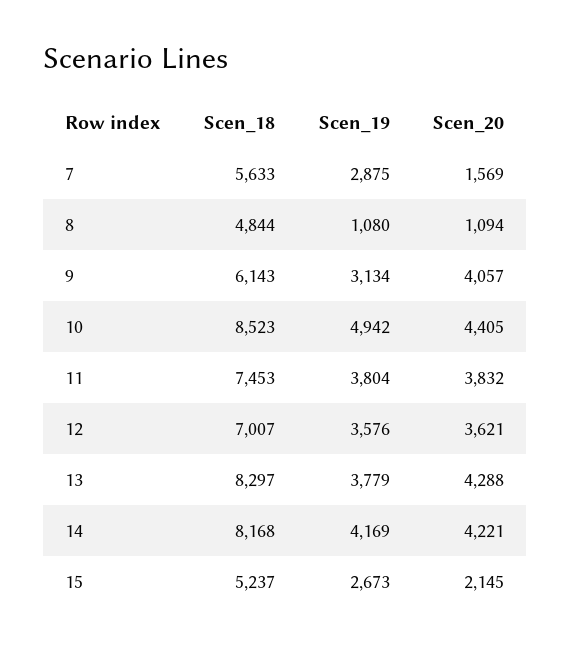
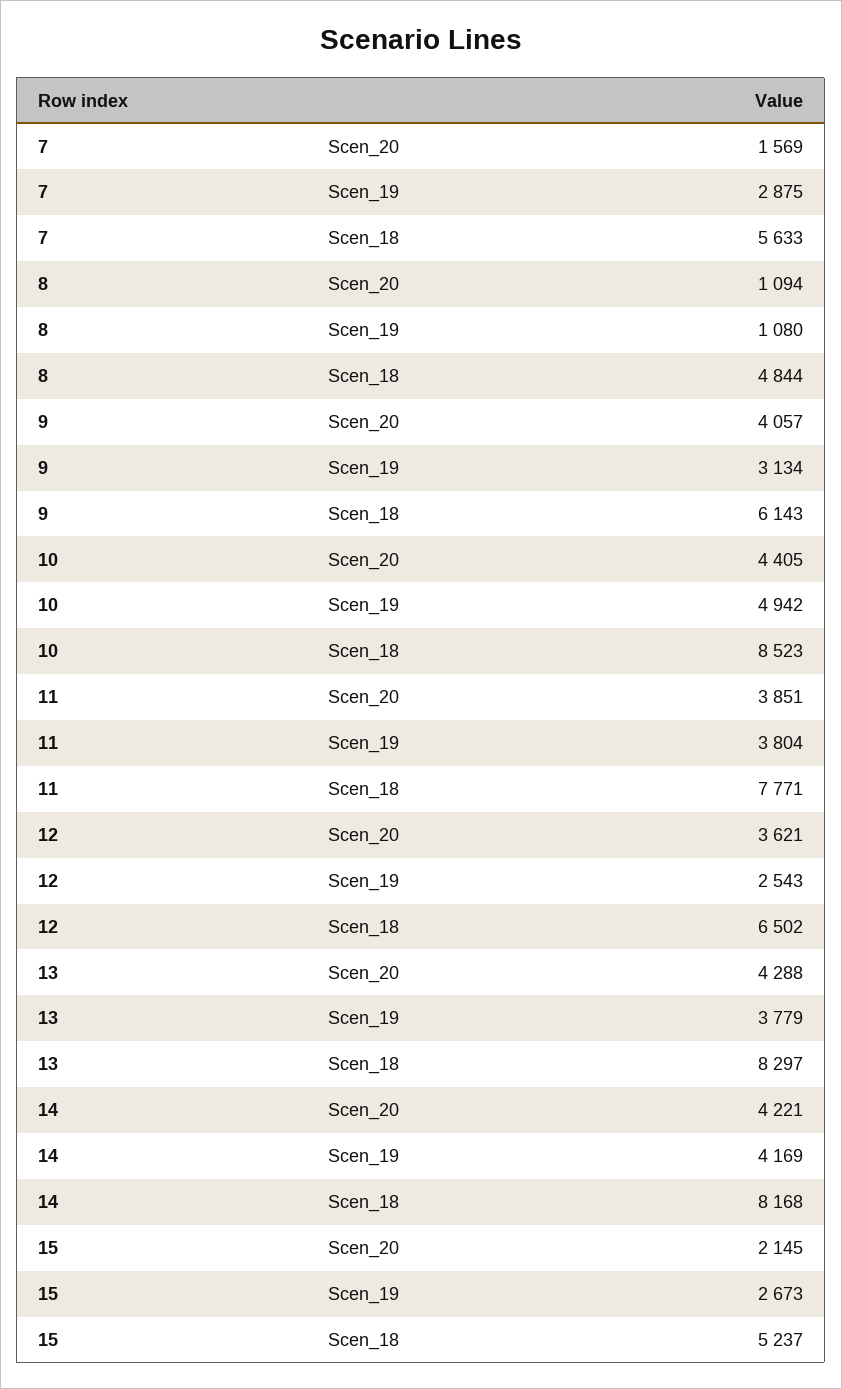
Scen_18, 11: 7453 -> 7771
Scen_20, 11: 3832 -> 3851
Scen_18, 12: 7007 -> 6502
Scen_19, 12: 3576 -> 2543

